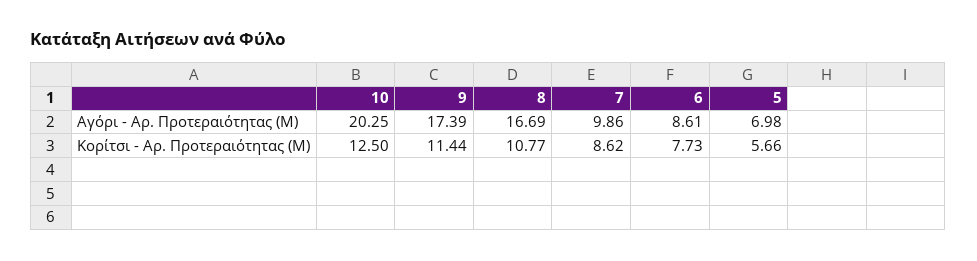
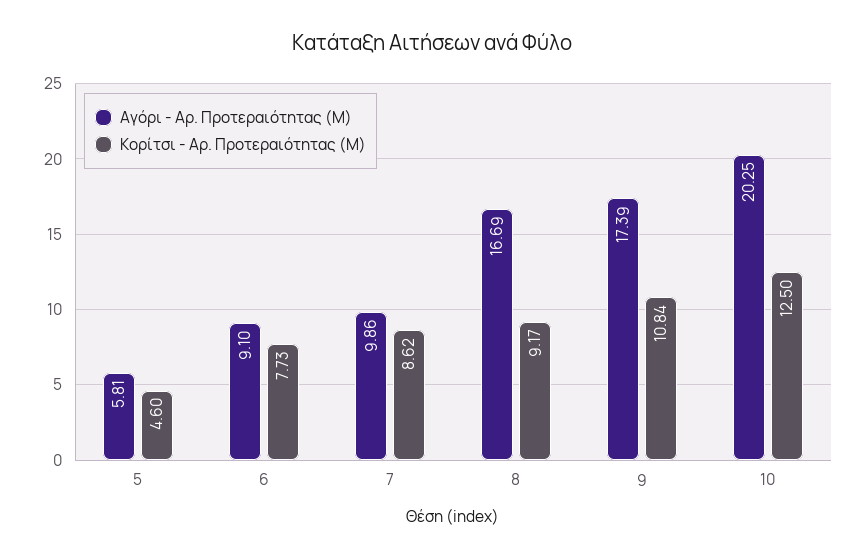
Αγόρι - Αρ. Προτεραιότητας (M), 6: 8.61 -> 9.1
Αγόρι - Αρ. Προτεραιότητας (M), 5: 6.98 -> 5.81
Κορίτσι - Αρ. Προτεραιότητας (M), 9: 11.44 -> 10.84
Κορίτσι - Αρ. Προτεραιότητας (M), 8: 10.77 -> 9.17
Κορίτσι - Αρ. Προτεραιότητας (M), 5: 5.66 -> 4.6

